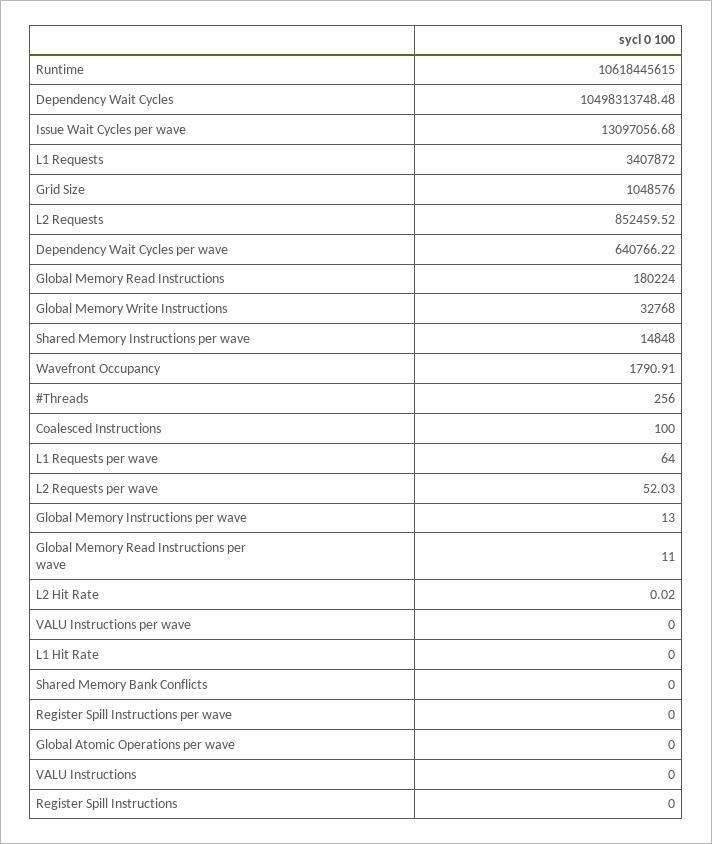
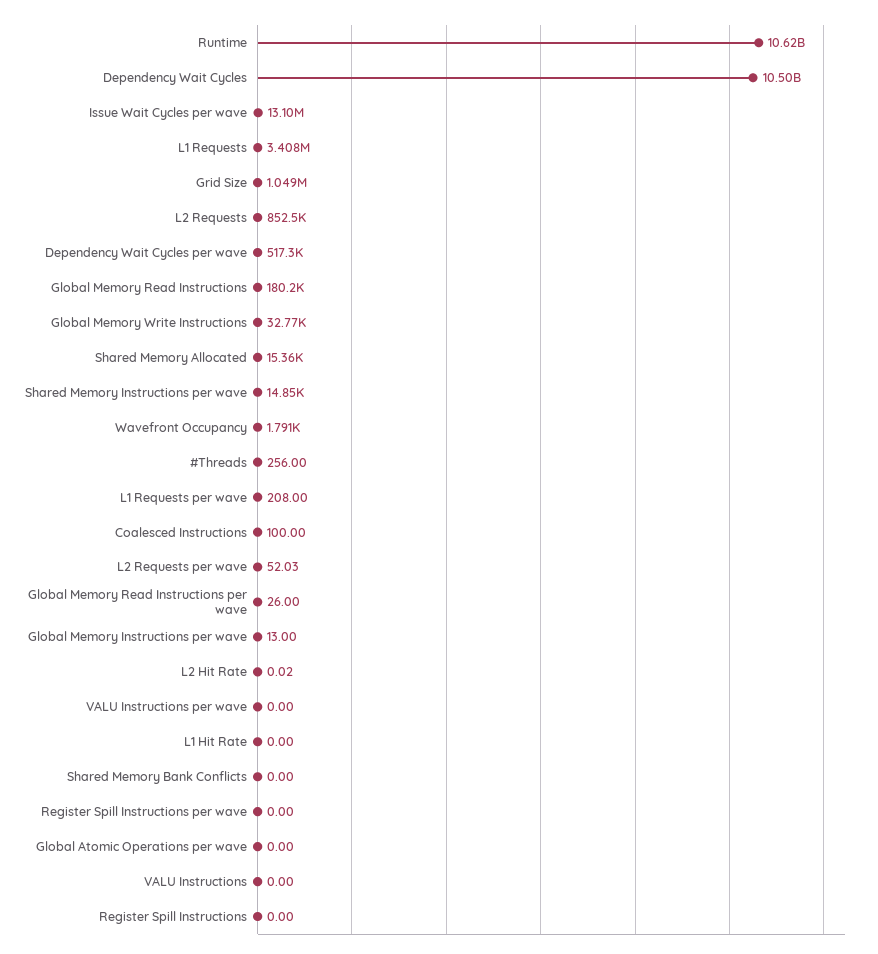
Dependency Wait Cycles per wave: 640766.22 -> 517300
L1 Requests per wave: 64 -> 208
Global Memory Read Instructions per wave: 11 -> 26
Shared Memory Allocated: none -> 15360

